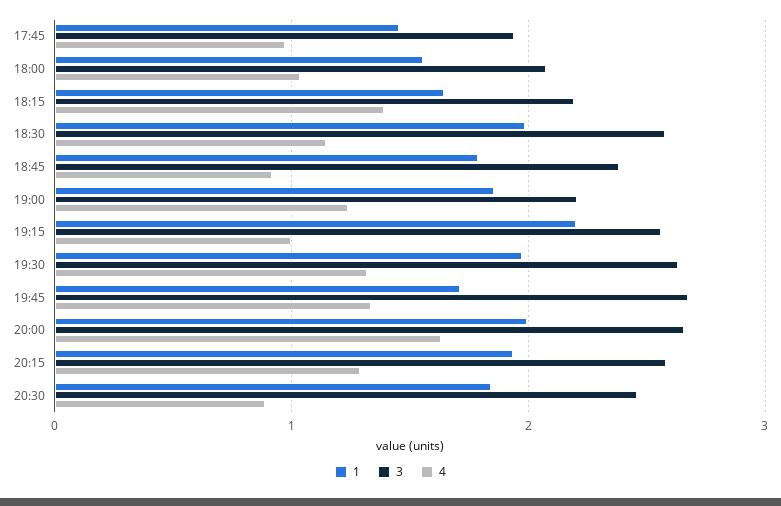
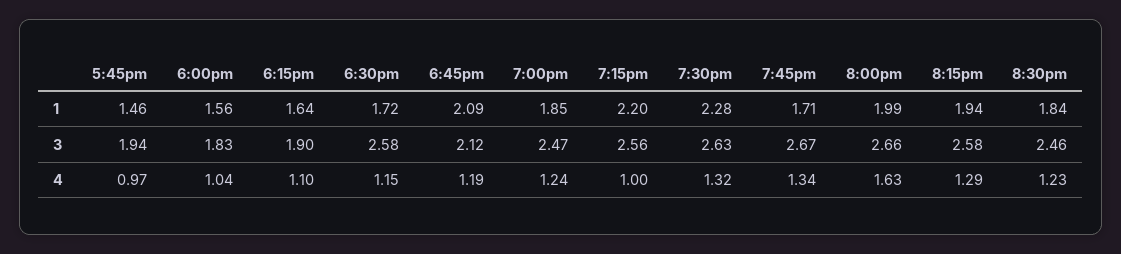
3, 18:00: 2.1 -> 1.83
3, 18:15: 2.2 -> 1.9
4, 18:15: 1.4 -> 1.1
1, 18:30: 2 -> 1.72
1, 18:45: 1.8 -> 2.09
3, 18:45: 2.4 -> 2.12
4, 18:45: 0.9 -> 1.19
3, 19:00: 2.2 -> 2.47
1, 19:30: 2 -> 2.28
4, 20:30: 0.9 -> 1.23

